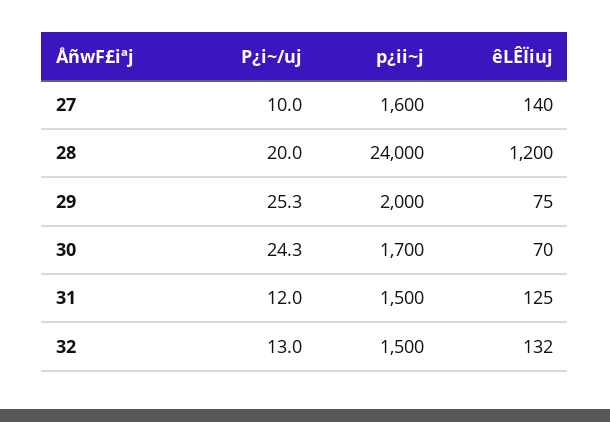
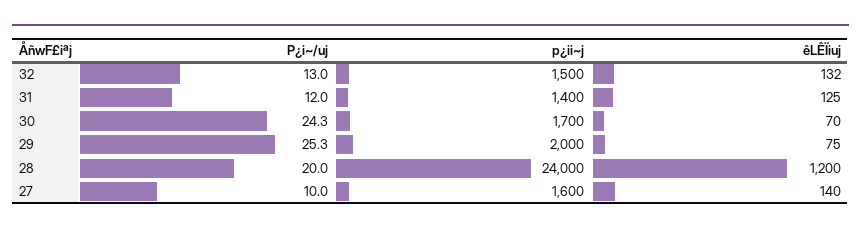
p¿ii~j, 31: 1500 -> 1400

